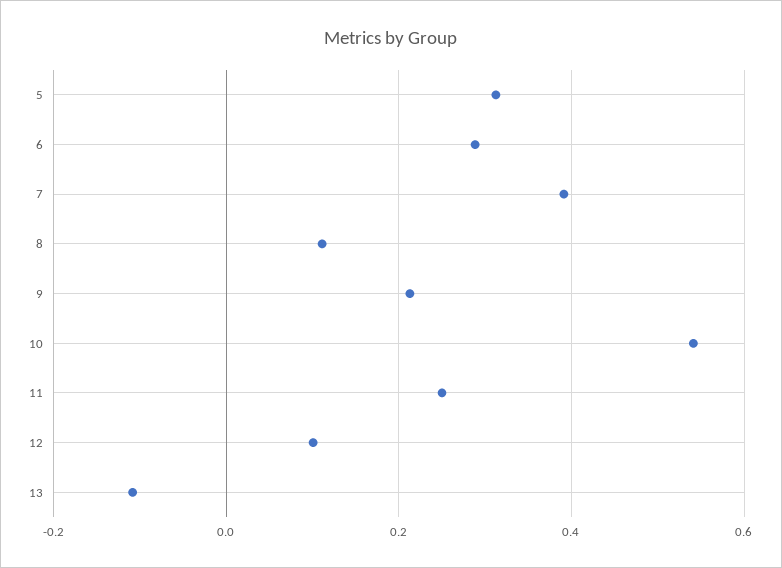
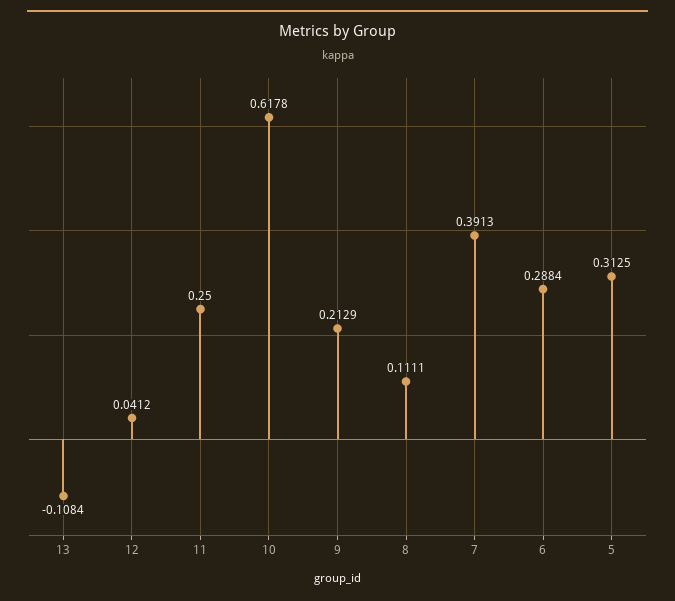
10: 0.54 -> 0.6178
12: 0.1 -> 0.0412

